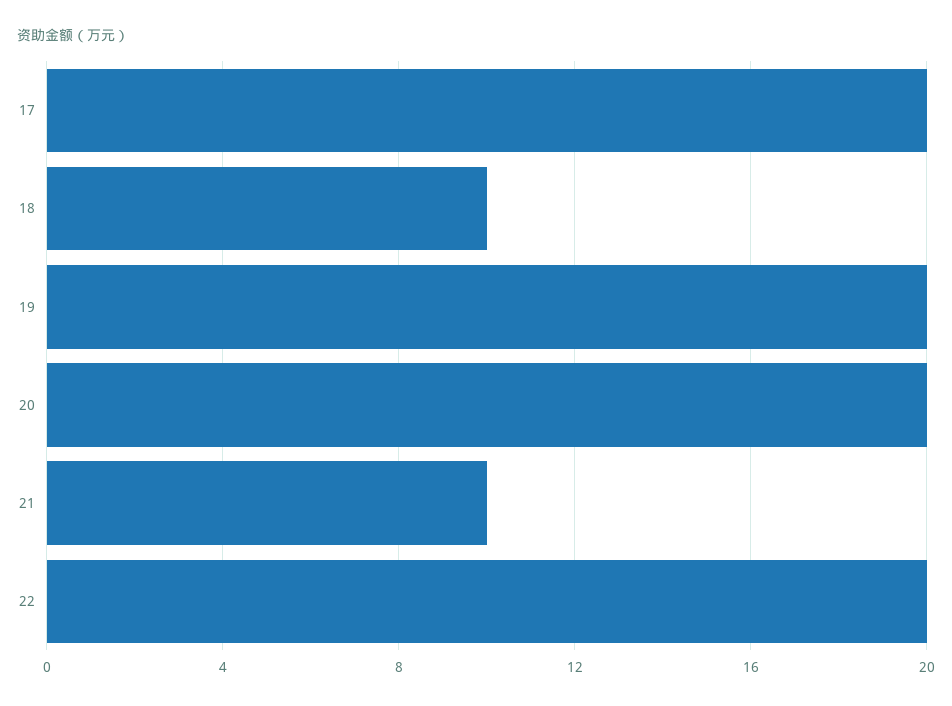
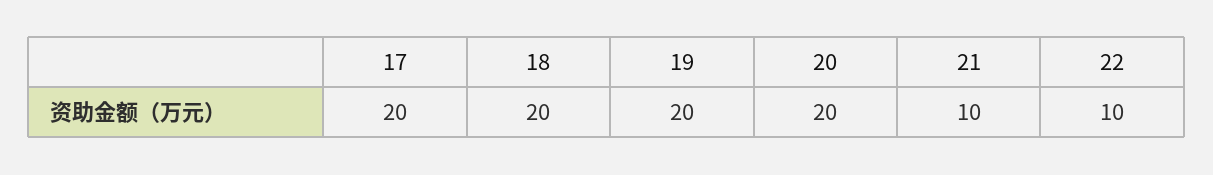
18: 10 -> 20
22: 20 -> 10

